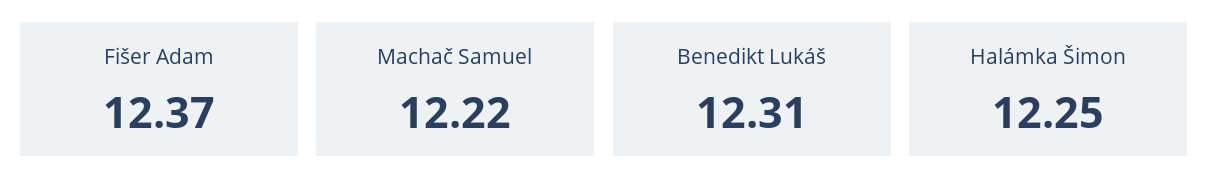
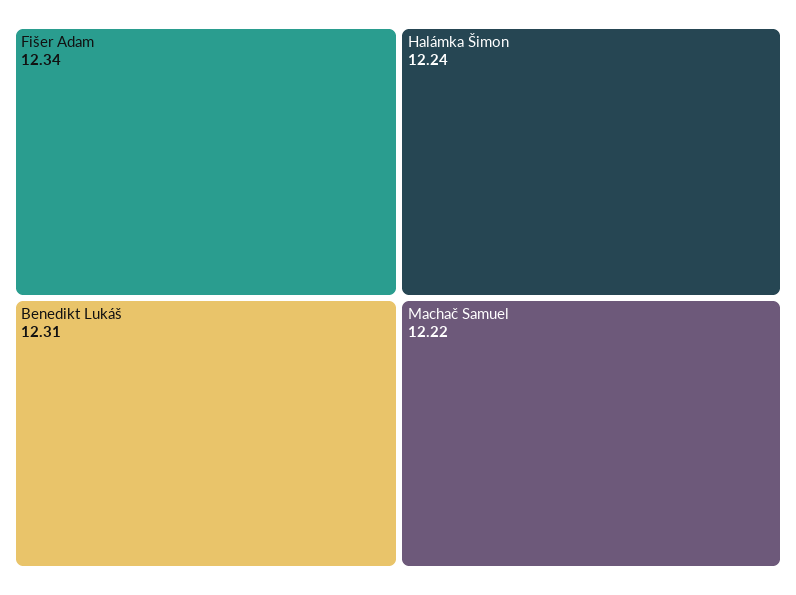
Fišer Adam: 12.37 -> 12.34
Halámka Šimon: 12.25 -> 12.24

